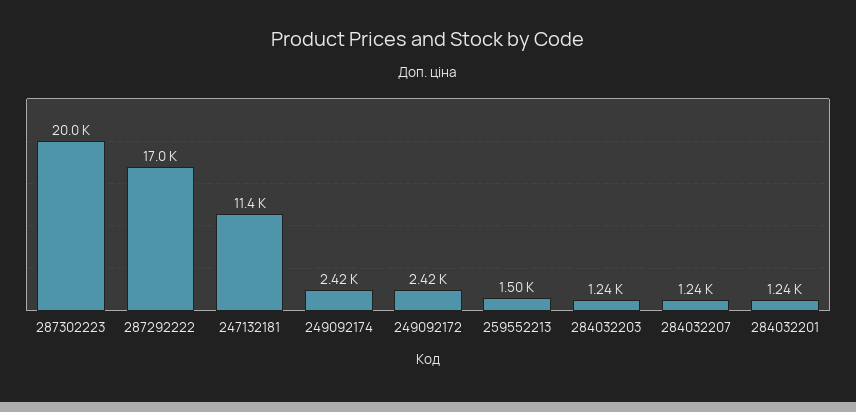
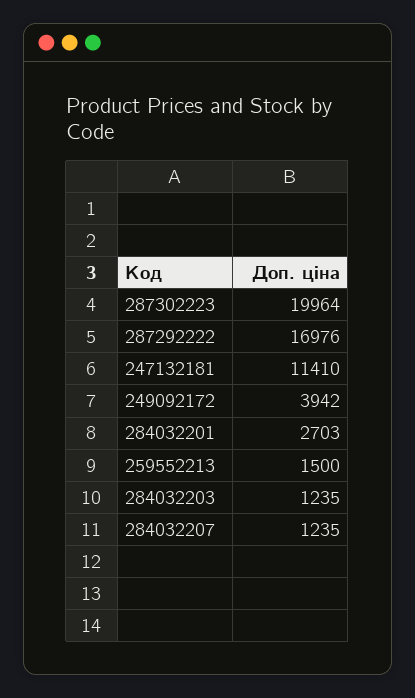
249092174: 2420 -> none
249092172: 2420 -> 3942
284032201: 1240 -> 2703

